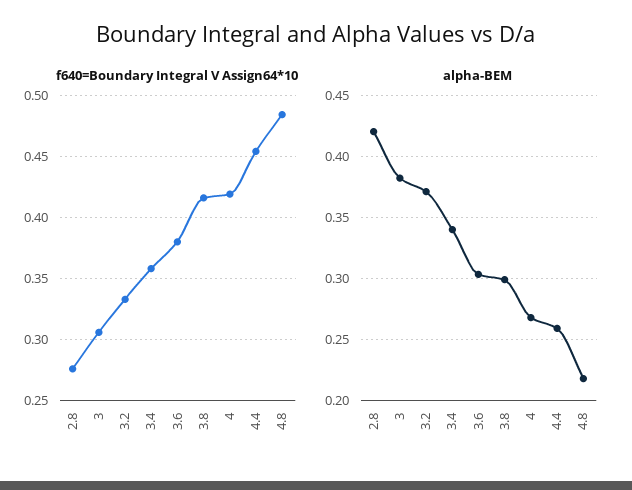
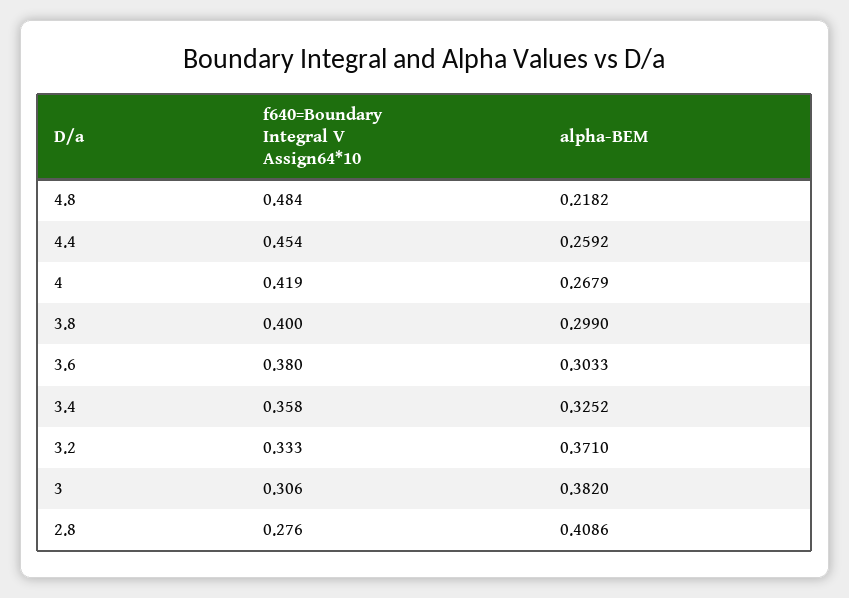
f640=Boundary Integral V Assign64*10, 3.8: 0.415 -> 0.4
alpha-BEM, 2.8: 0.42 -> 0.4086
alpha-BEM, 3.4: 0.34 -> 0.3252

